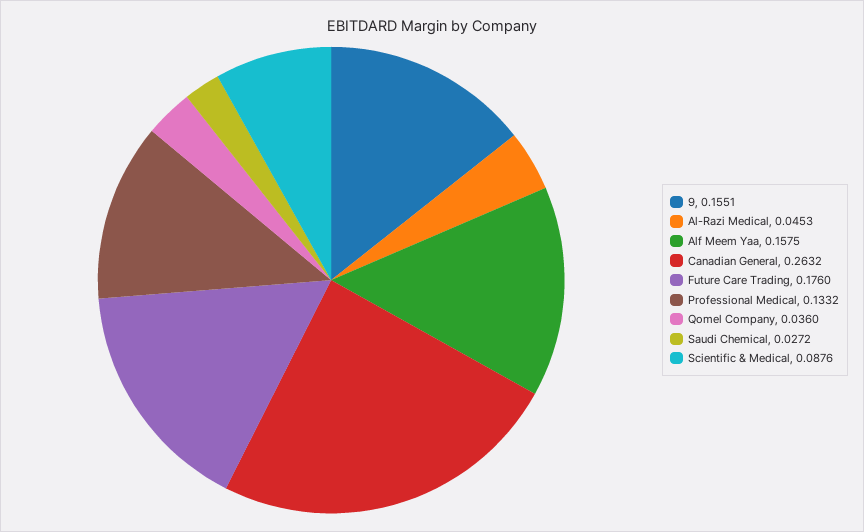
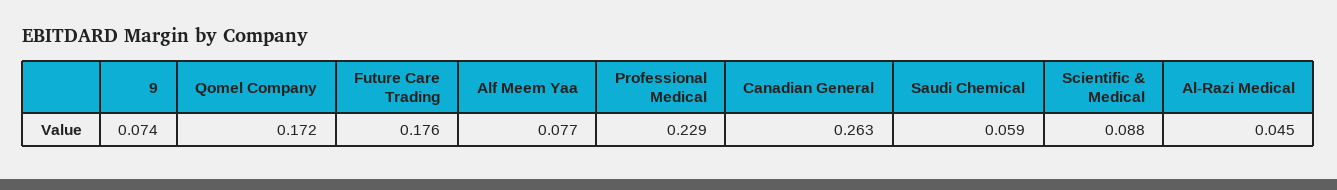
9: 0.1551 -> 0.074
Alf Meem Yaa: 0.1575 -> 0.077
Professional Medical: 0.1332 -> 0.229
Qomel Company: 0.036 -> 0.172
Saudi Chemical: 0.0272 -> 0.059

